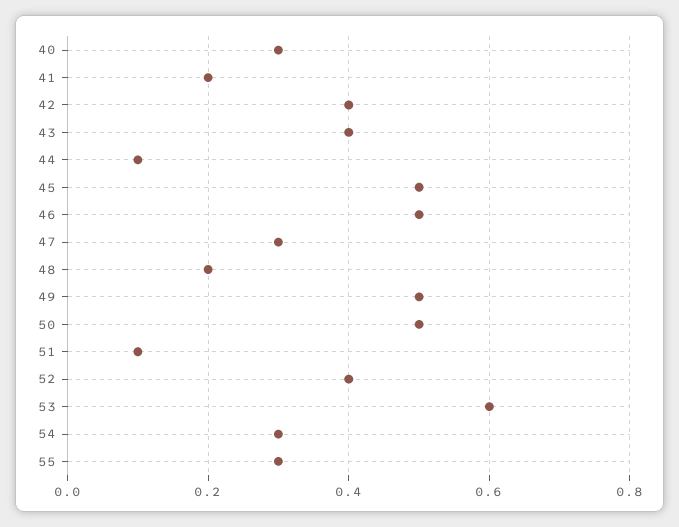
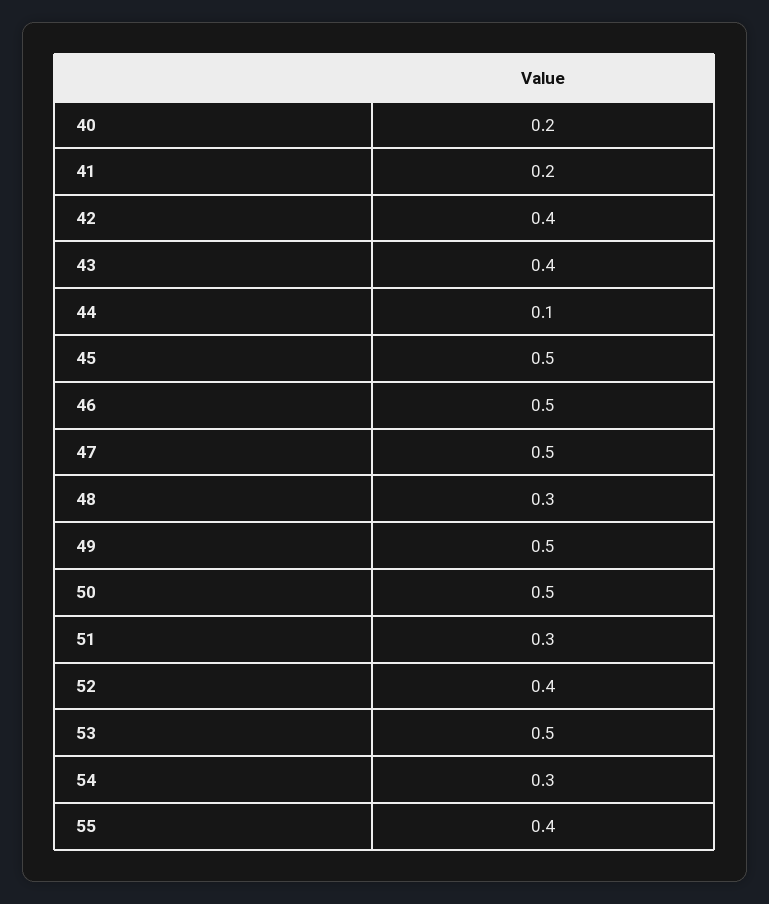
40: 0.3 -> 0.2
47: 0.3 -> 0.5
48: 0.2 -> 0.3
51: 0.1 -> 0.3
53: 0.6 -> 0.5
55: 0.3 -> 0.4

